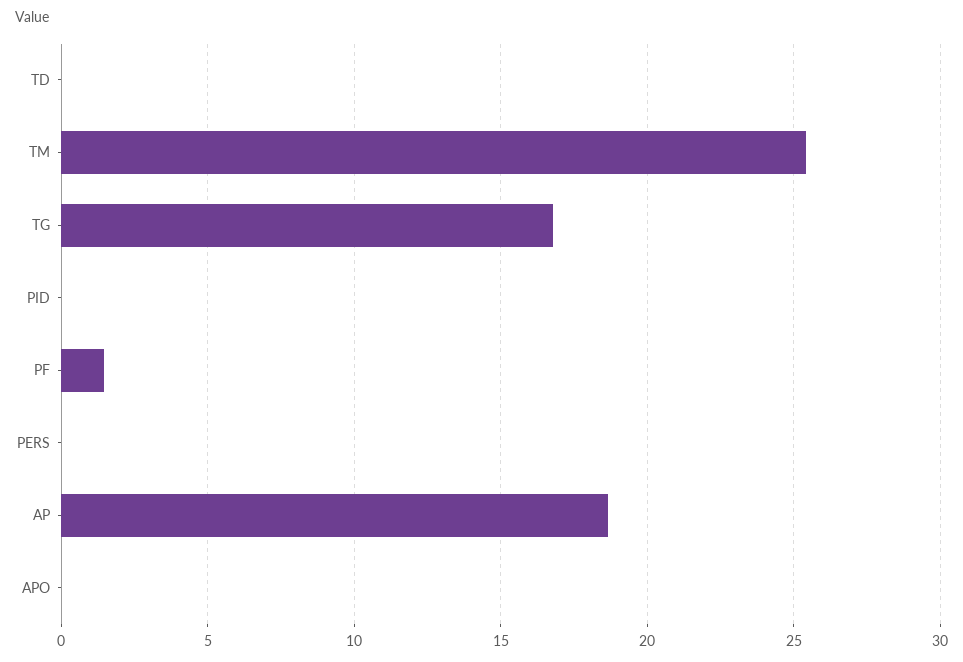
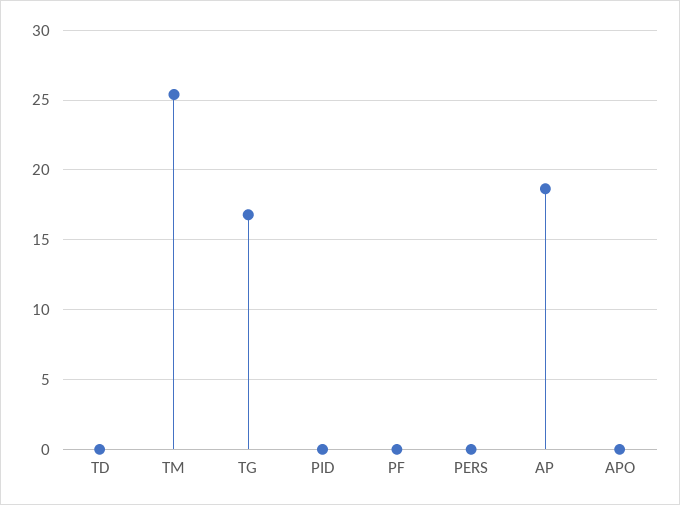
PF: 1.5 -> 0

